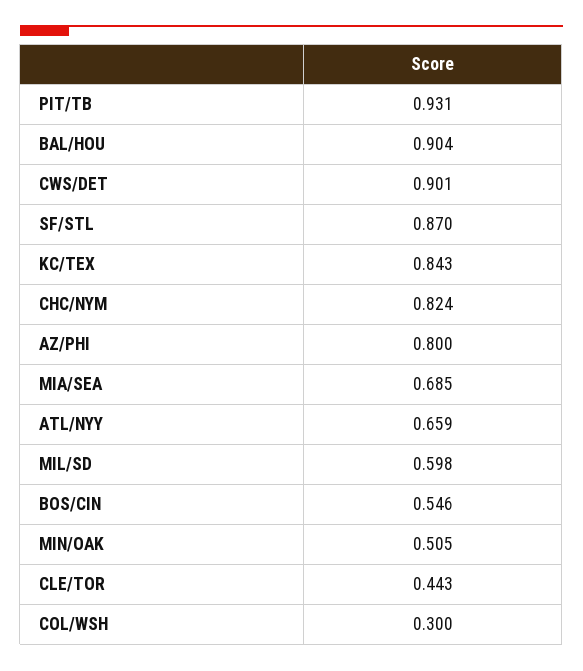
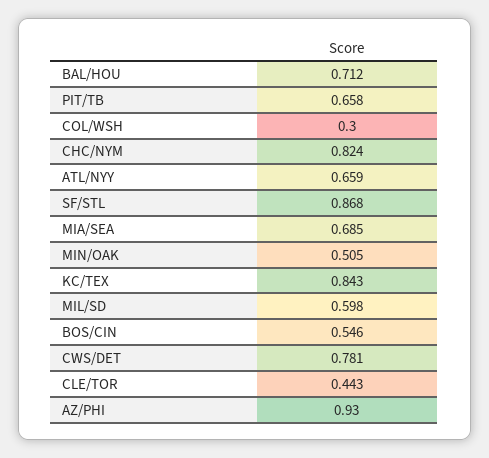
PIT/TB: 0.931 -> 0.658
BAL/HOU: 0.904 -> 0.712
CWS/DET: 0.901 -> 0.781
SF/STL: 0.87 -> 0.868
AZ/PHI: 0.8 -> 0.93

